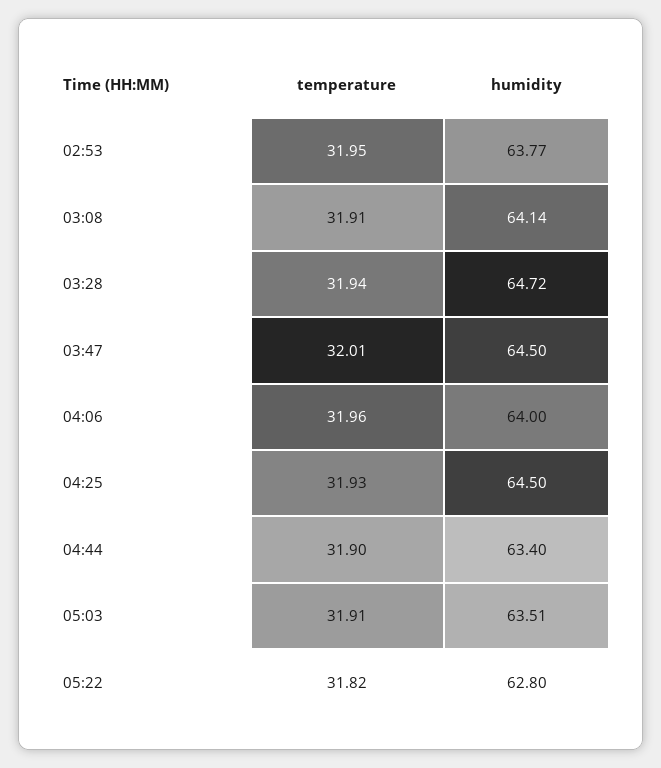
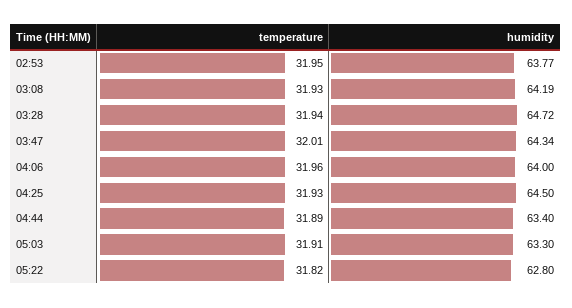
temperature, 03:08: 31.91 -> 31.93
humidity, 03:08: 64.14 -> 64.19
humidity, 03:47: 64.5 -> 64.34
temperature, 04:44: 31.9 -> 31.89
humidity, 05:03: 63.51 -> 63.3

